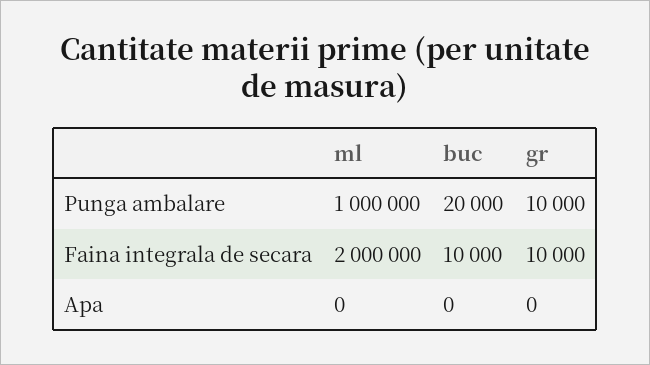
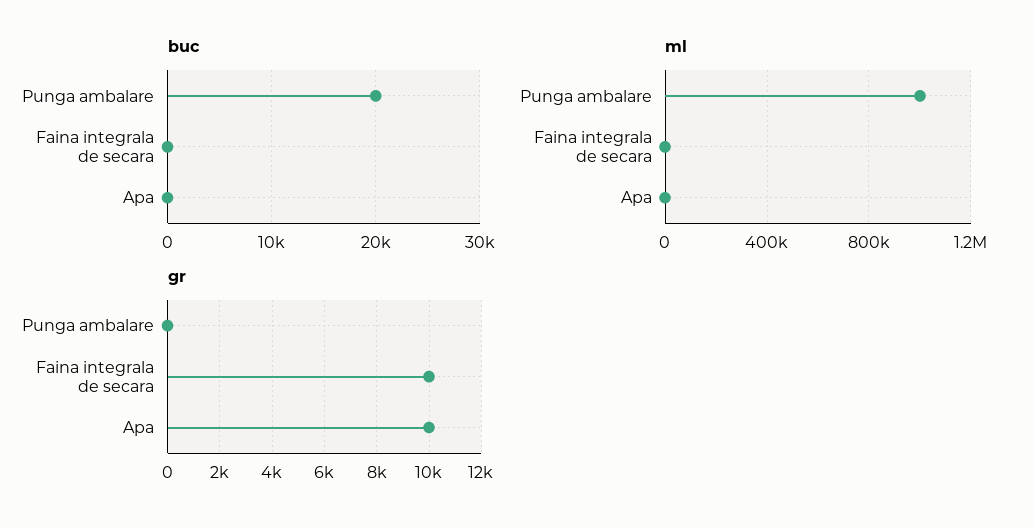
gr, Punga ambalare: 10000 -> 0
ml, Faina integrala de secara: 2000000 -> 0
buc, Faina integrala de secara: 10000 -> 0
gr, Apa: 0 -> 10000

